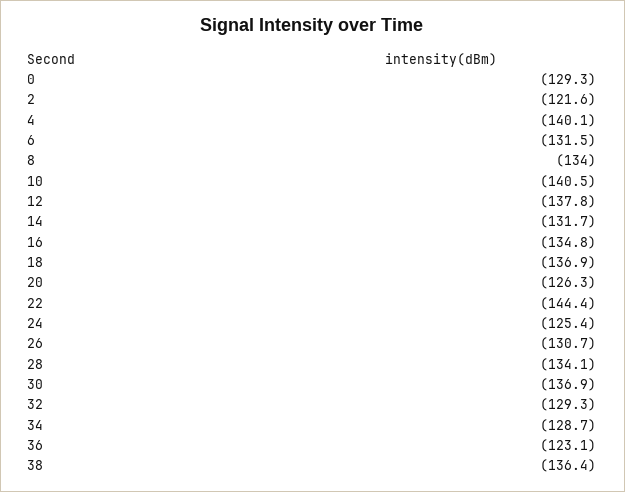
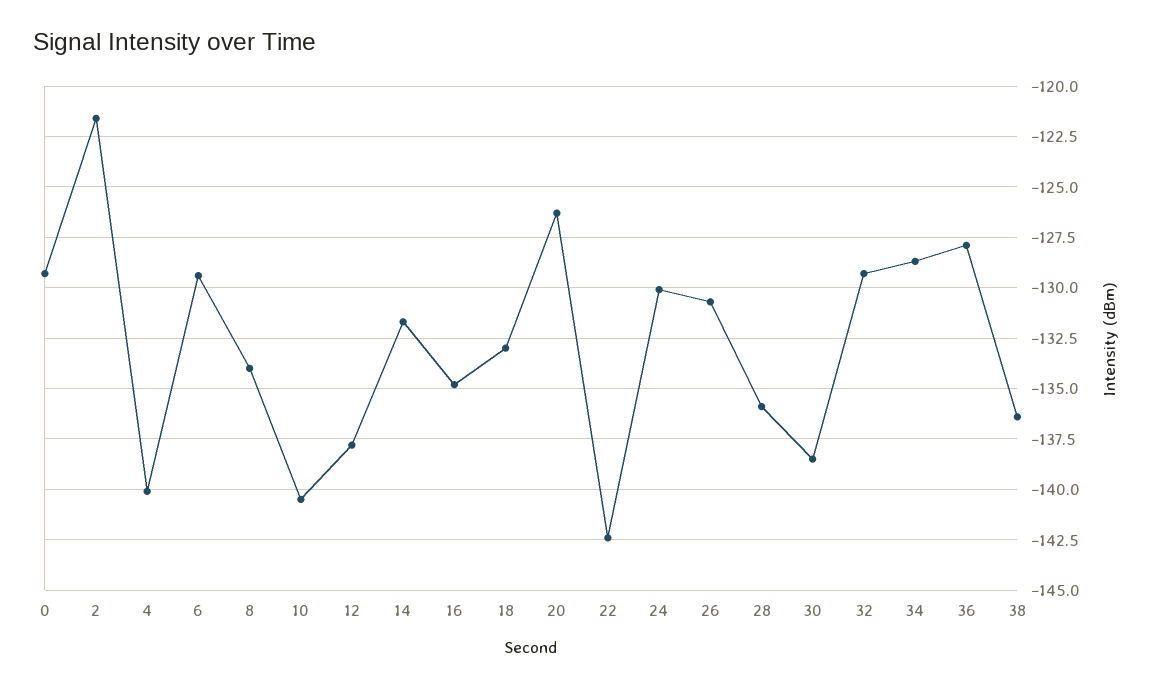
6: -131.5 -> -129.5
18: -136.9 -> -133
22: -144.4 -> -142.5
24: -125.4 -> -130
28: -134.1 -> -136
30: -136.9 -> -138.5
36: -123.1 -> -128

